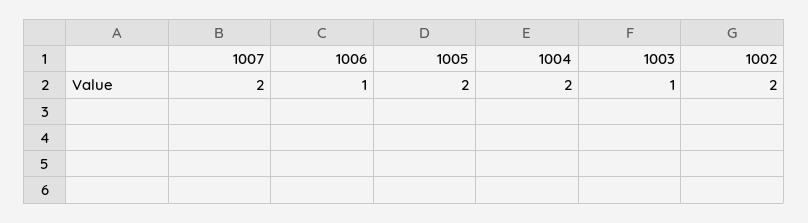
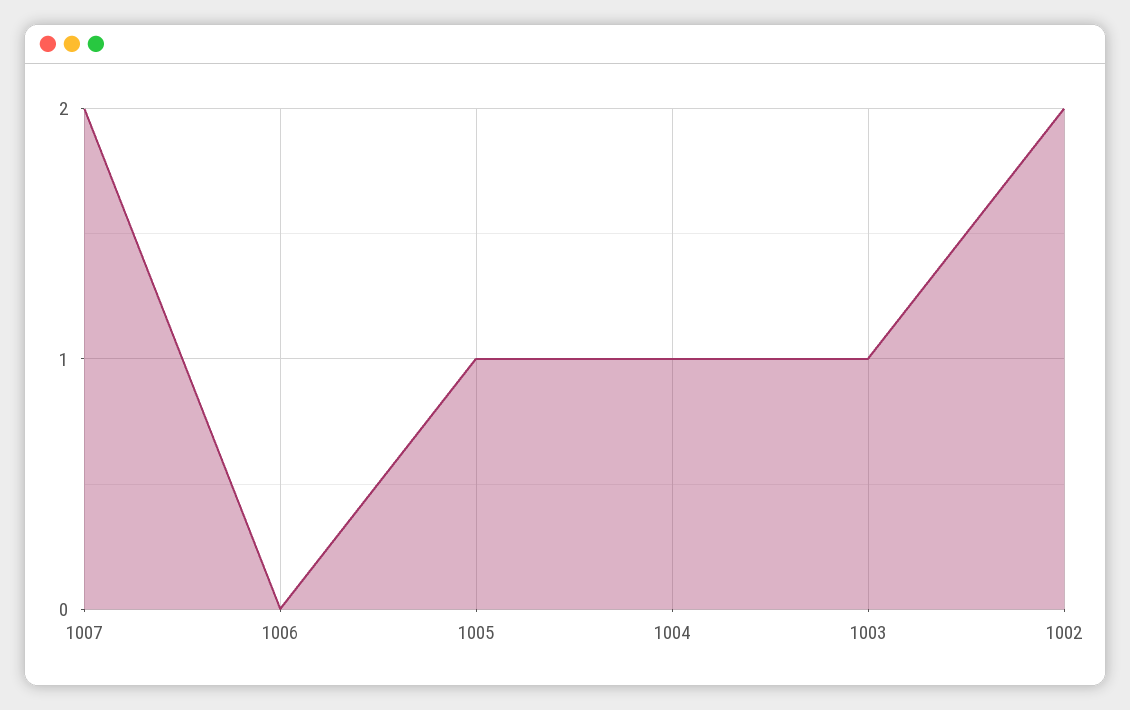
1006: 1 -> 0
1005: 2 -> 1
1004: 2 -> 1

